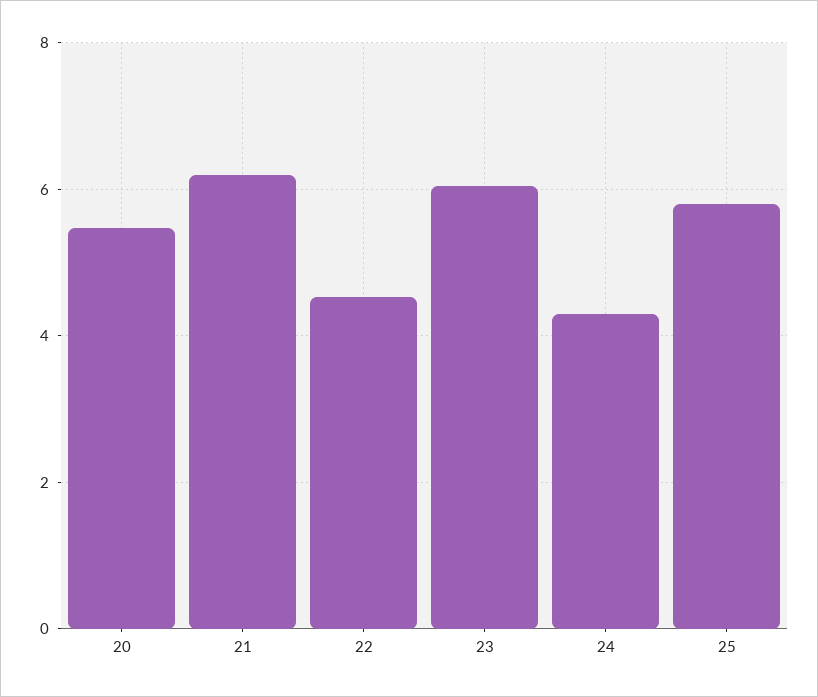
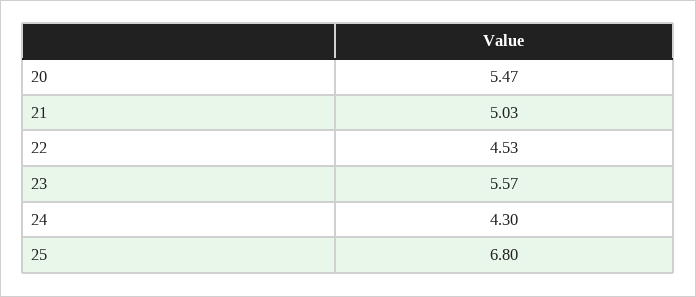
21: 6.2 -> 5.03
23: 6 -> 5.57
25: 5.8 -> 6.8

